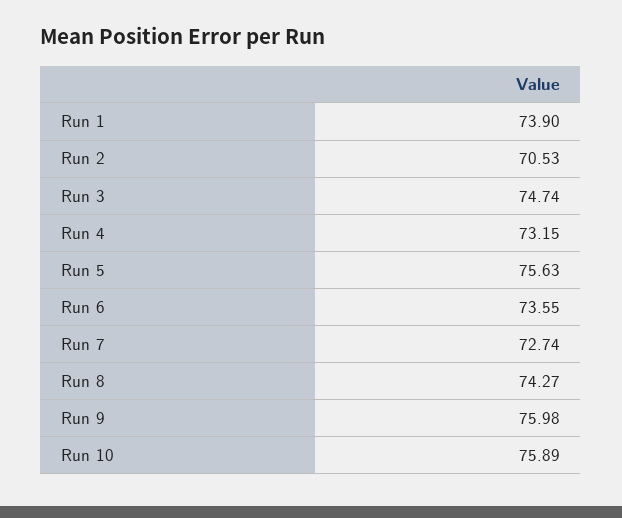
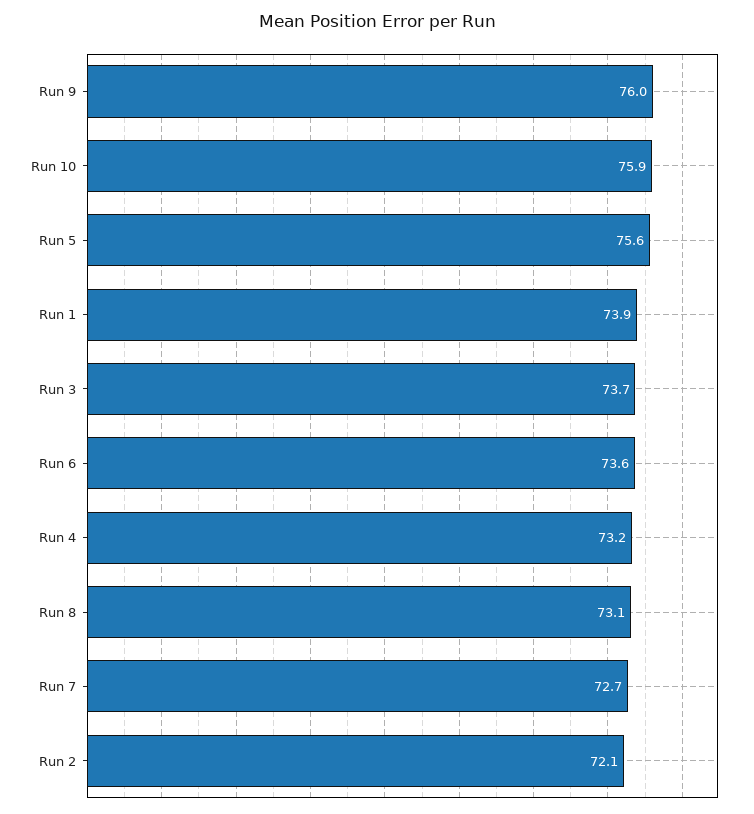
Run 2: 70.53 -> 72.1
Run 3: 74.74 -> 73.7
Run 8: 74.27 -> 73.1

